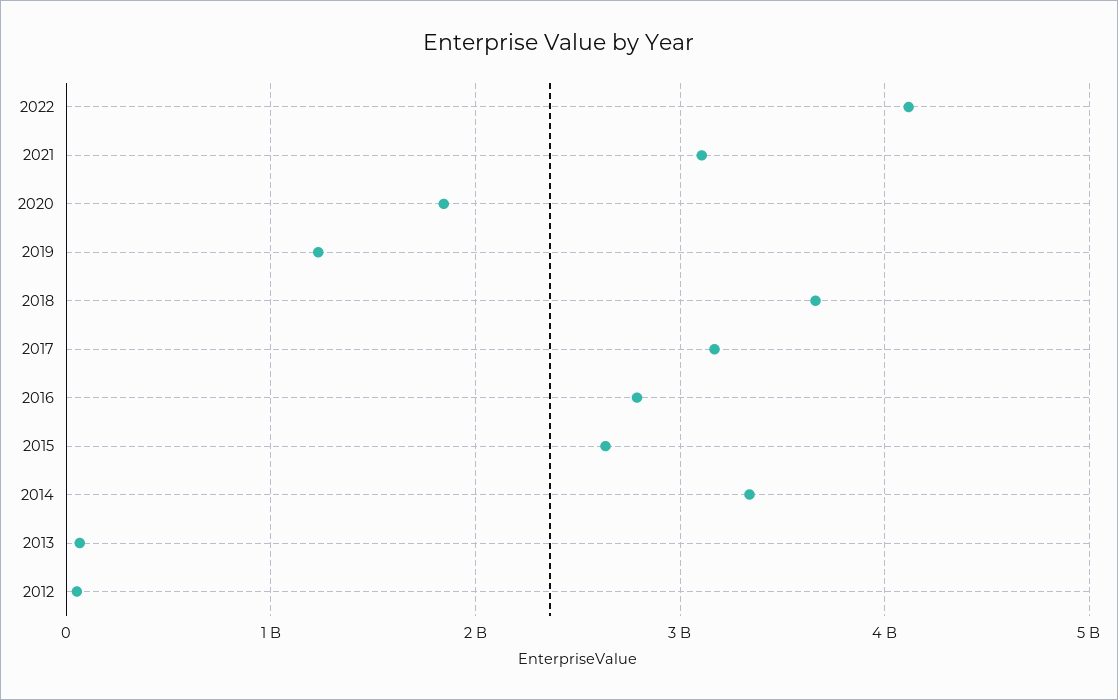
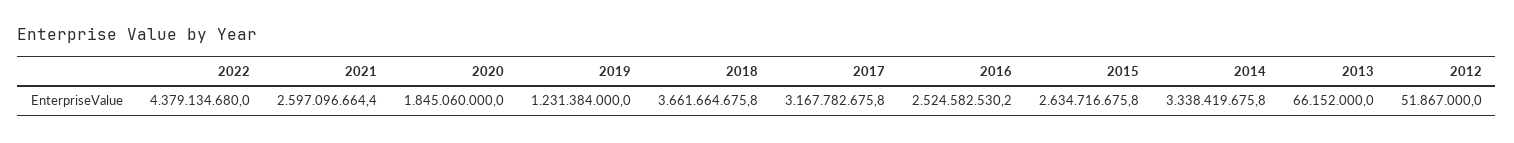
2022: 4100000000 -> 4379134680
2021: 3100000000 -> 2597096664.4
2016: 2800000000 -> 2524582530.2

